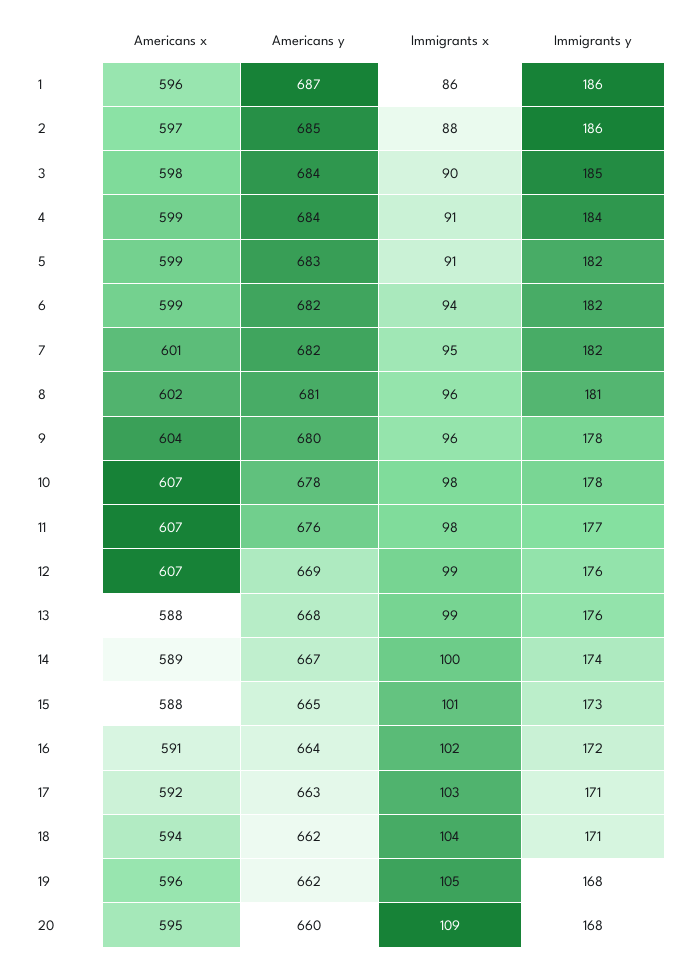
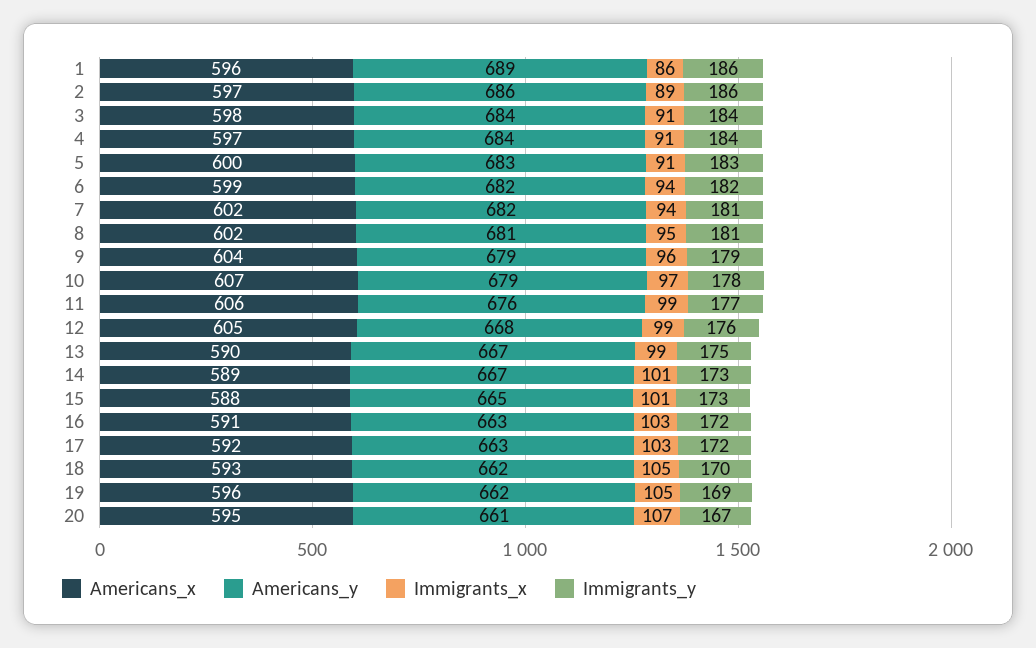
Americans y, 1: 687 -> 689
Americans y, 2: 685 -> 686
Immigrants x, 2: 88 -> 89
Immigrants x, 3: 90 -> 91
Immigrants y, 3: 185 -> 184
Americans x, 4: 599 -> 597
Americans x, 5: 599 -> 600
Immigrants y, 5: 182 -> 183
Americans x, 7: 601 -> 602
Immigrants x, 7: 95 -> 94
Immigrants y, 7: 182 -> 181
Immigrants x, 8: 96 -> 95
Americans y, 9: 680 -> 679
Immigrants y, 9: 178 -> 179
Americans y, 10: 678 -> 679
Immigrants x, 10: 98 -> 97
Americans x, 11: 607 -> 606
Immigrants x, 11: 98 -> 99
Americans x, 12: 607 -> 605
Americans y, 12: 669 -> 668
Americans x, 13: 588 -> 590
Americans y, 13: 668 -> 667
Immigrants y, 13: 176 -> 175
Immigrants x, 14: 100 -> 101
Immigrants y, 14: 174 -> 173
Americans y, 16: 664 -> 663
Immigrants x, 16: 102 -> 103
Immigrants y, 17: 171 -> 172
Americans x, 18: 594 -> 593
Immigrants x, 18: 104 -> 105
Immigrants y, 18: 171 -> 170
Immigrants y, 19: 168 -> 169
Americans y, 20: 660 -> 661
Immigrants x, 20: 109 -> 107
Immigrants y, 20: 168 -> 167

